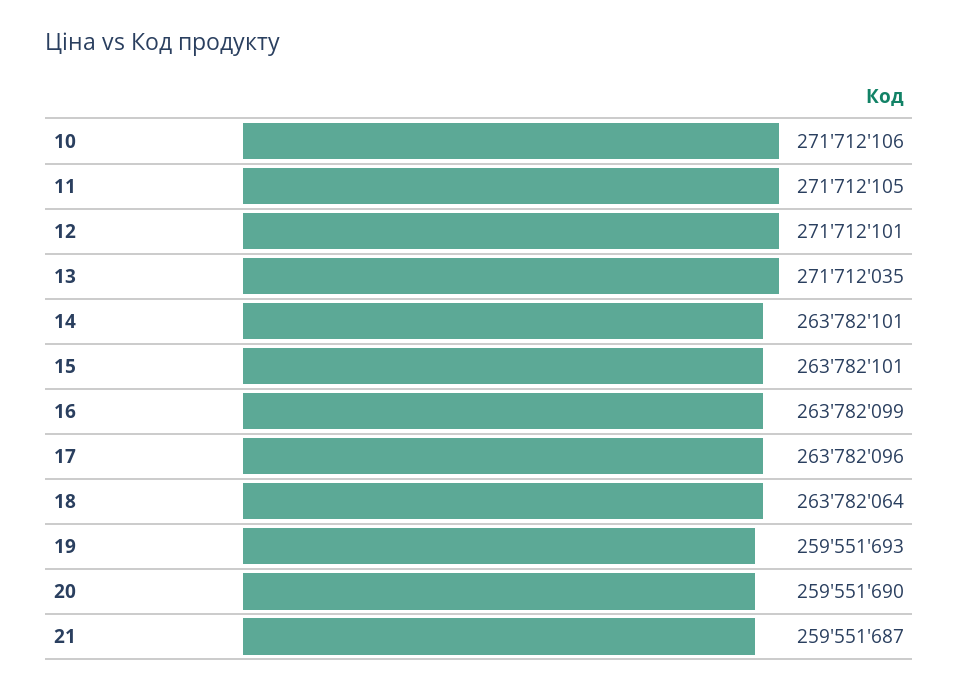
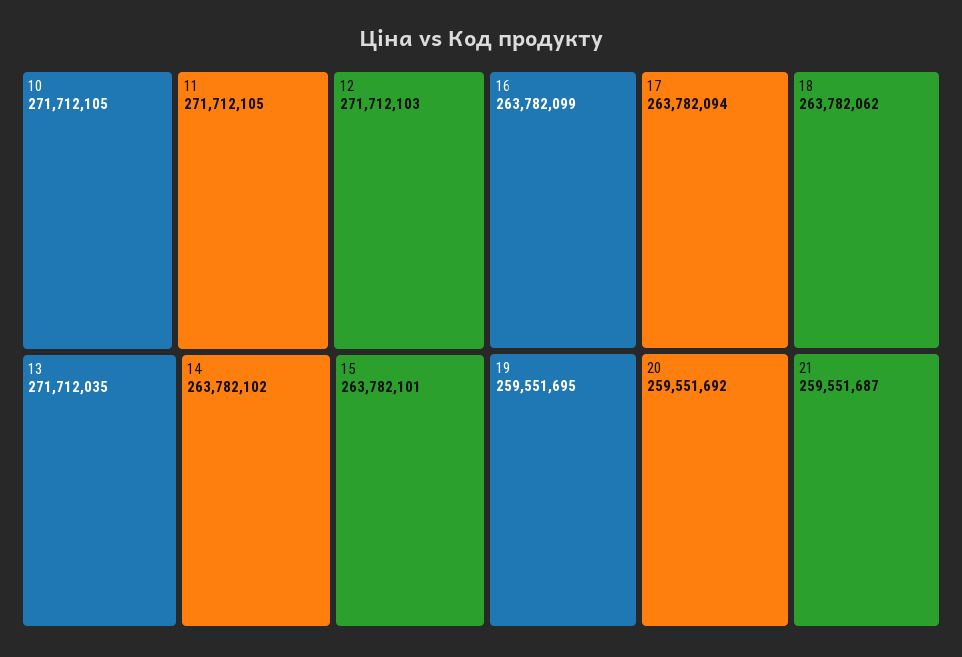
10: 271712106 -> 271712105
12: 271712101 -> 271712103
14: 263782101 -> 263782102
17: 263782096 -> 263782094
18: 263782064 -> 263782062
19: 259551693 -> 259551695
20: 259551690 -> 259551692

